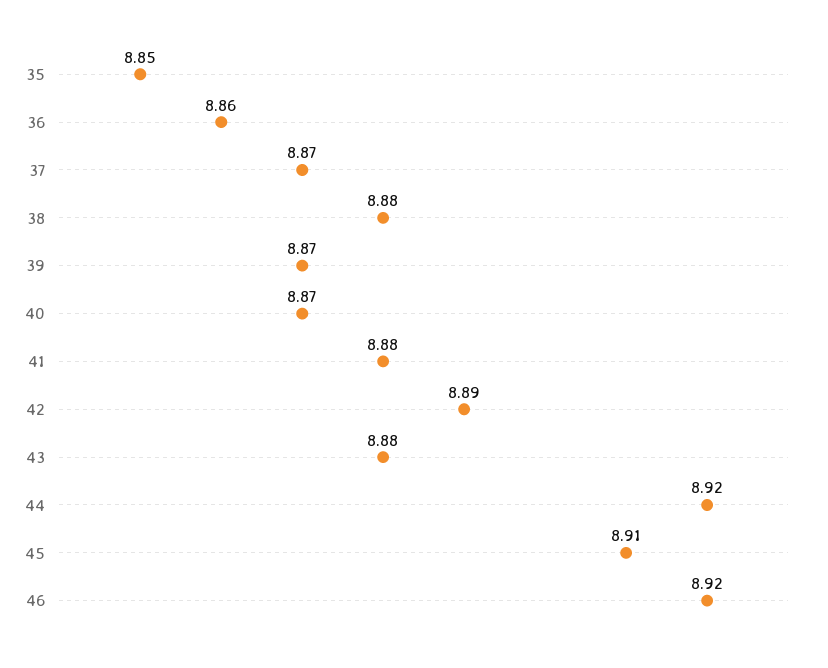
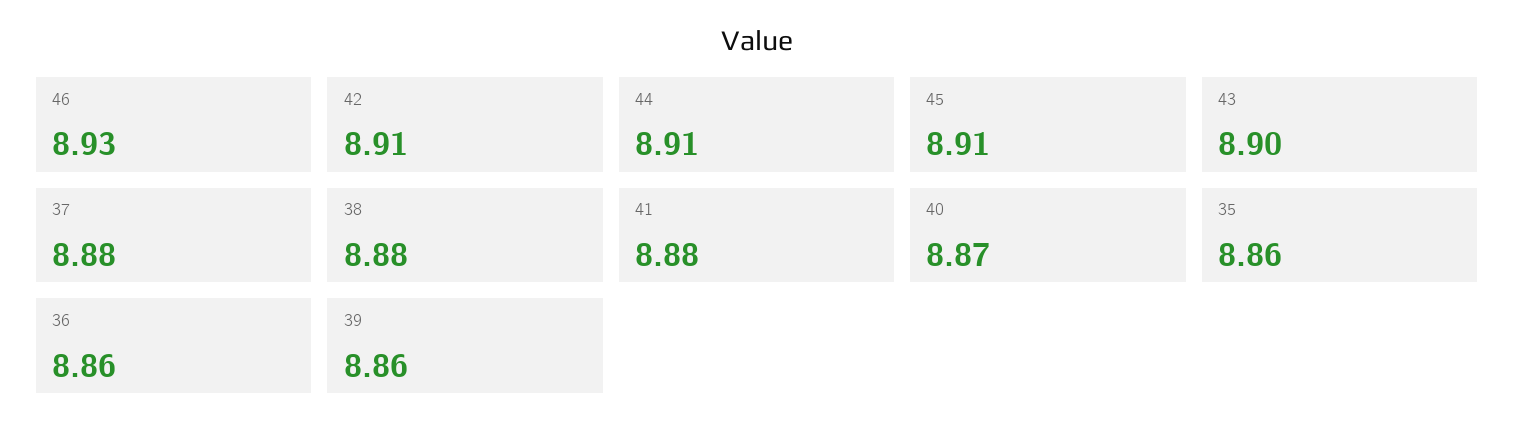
35: 8.85 -> 8.86
37: 8.87 -> 8.88
39: 8.87 -> 8.86
42: 8.89 -> 8.91
43: 8.88 -> 8.9
44: 8.92 -> 8.91
46: 8.92 -> 8.93

